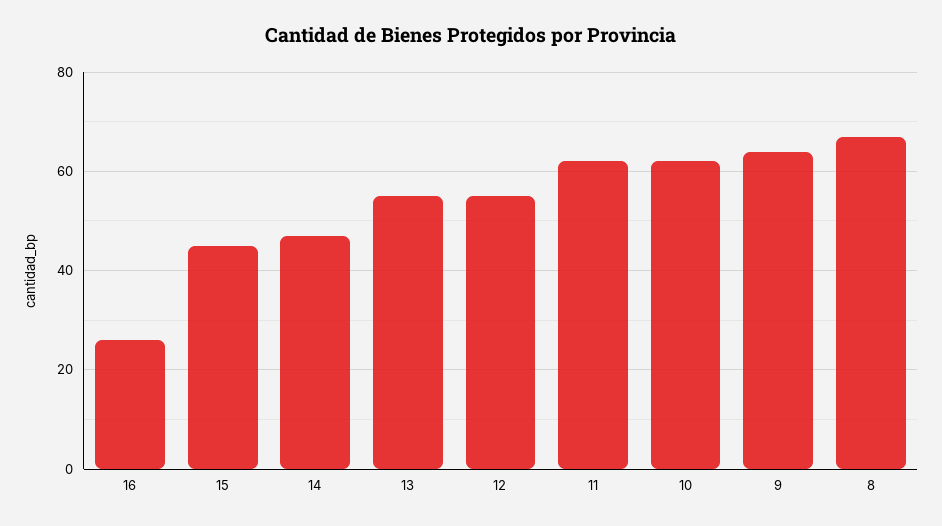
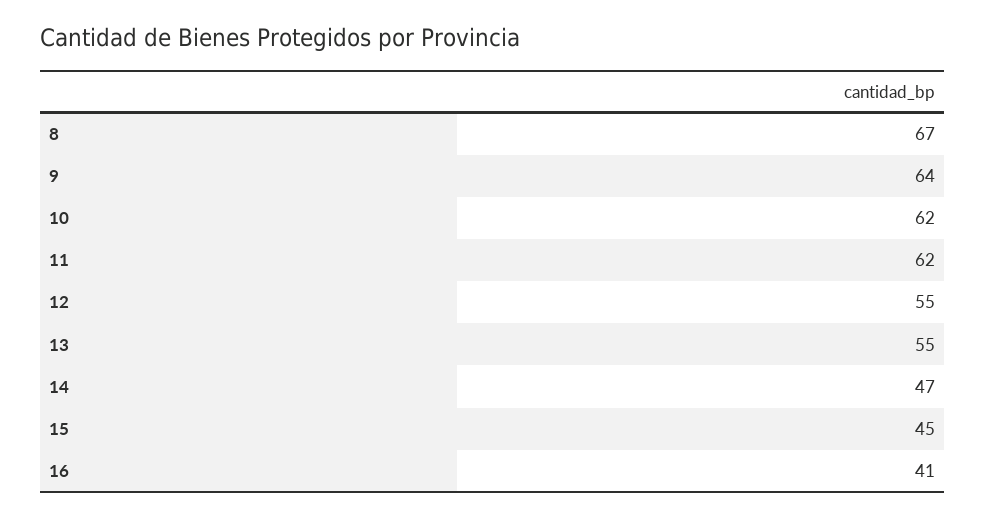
16: 25 -> 41

